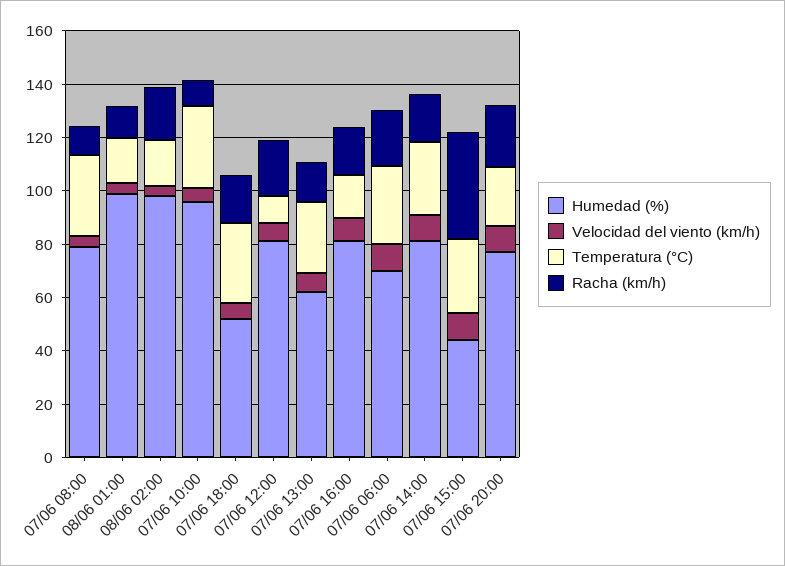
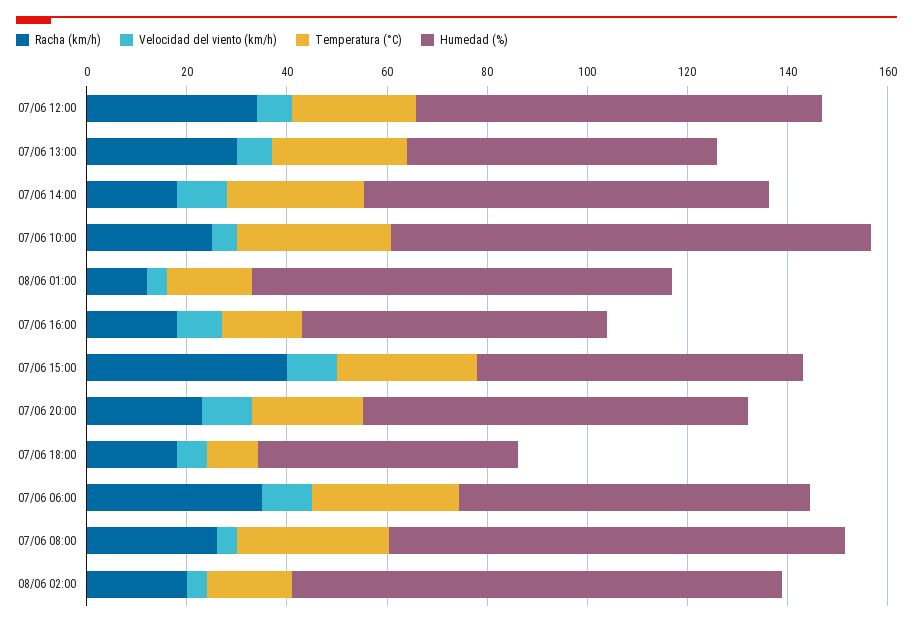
Humedad (%), 07/06 08:00: 80 -> 90
Racha (km/h), 07/06 08:00: 10 -> 25
Humedad (%), 08/06 01:00: 100 -> 85
Racha (km/h), 07/06 10:00: 10 -> 25
Temperatura (°C), 07/06 18:00: 30 -> 10
Temperatura (°C), 07/06 12:00: 10 -> 25
Racha (km/h), 07/06 12:00: 20 -> 35
Racha (km/h), 07/06 13:00: 15 -> 30
Humedad (%), 07/06 16:00: 80 -> 60
Racha (km/h), 07/06 06:00: 20 -> 35
Humedad (%), 07/06 15:00: 45 -> 65

